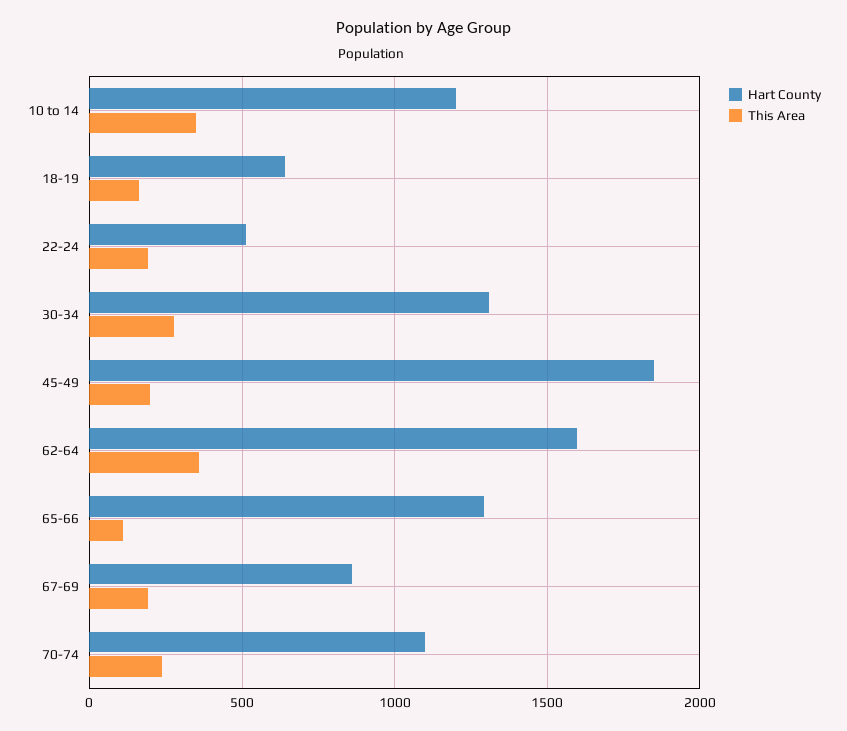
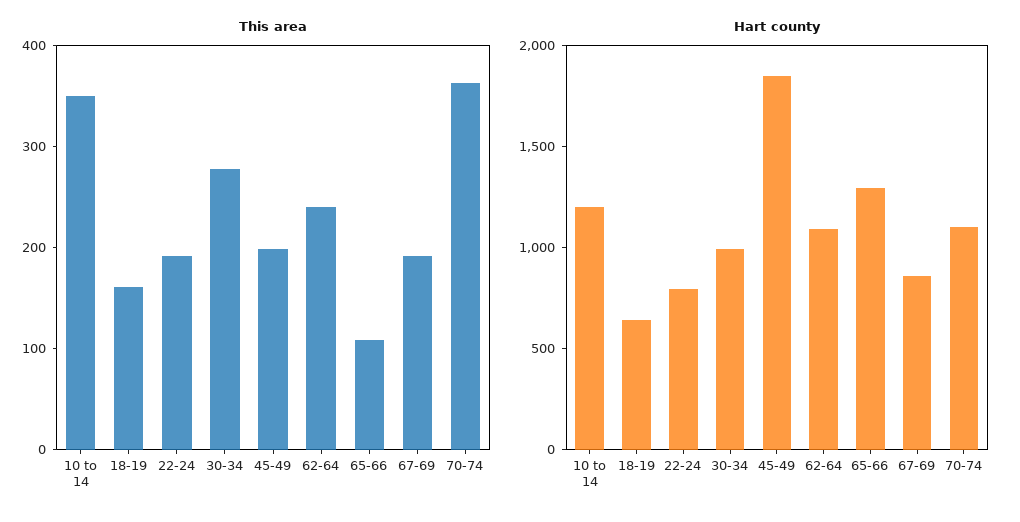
Hart County, 22-24: 500 -> 800
Hart County, 30-34: 1300 -> 1000
Hart County, 62-64: 1600 -> 1100
This Area, 62-64: 350 -> 240
This Area, 70-74: 250 -> 360

